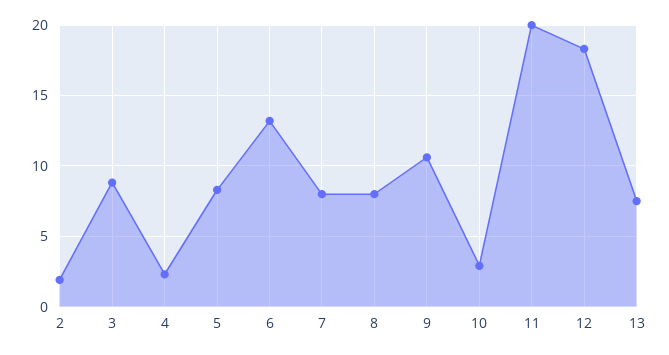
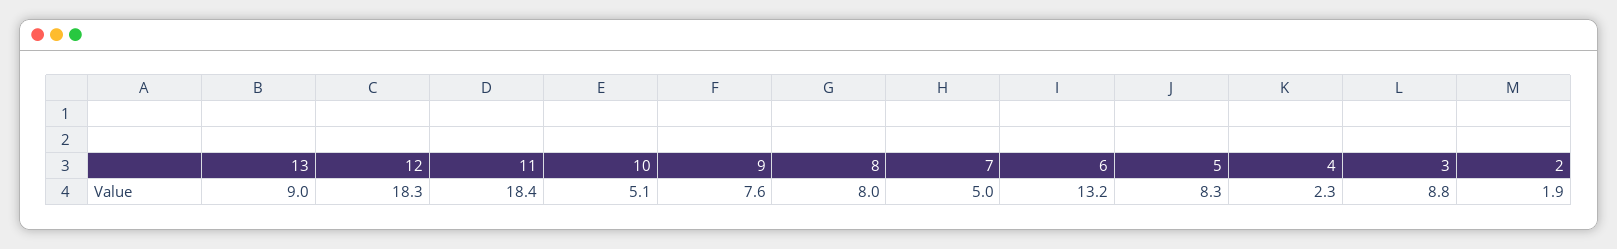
7: 8 -> 5
9: 10.5 -> 7.6
10: 3 -> 5.1
11: 20 -> 18.4
13: 7.5 -> 9

